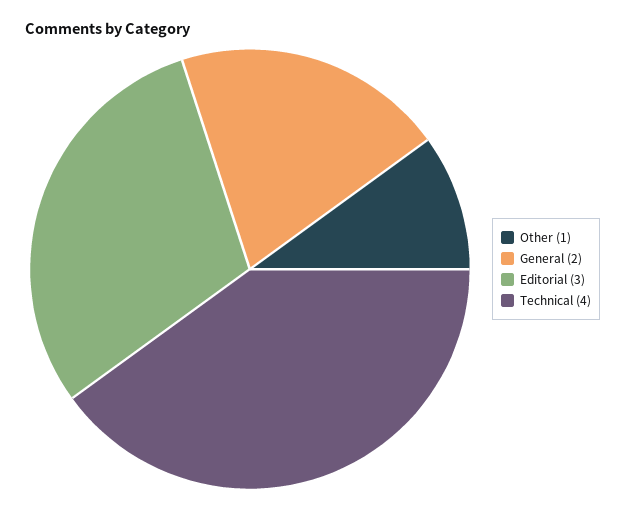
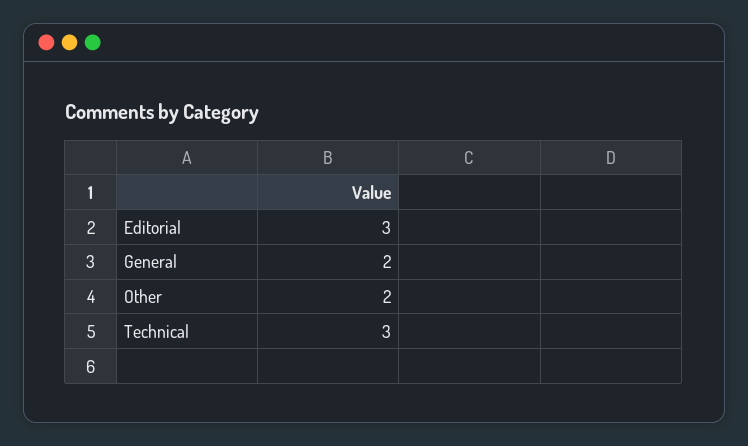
Other: 1 -> 2
Technical: 4 -> 3

